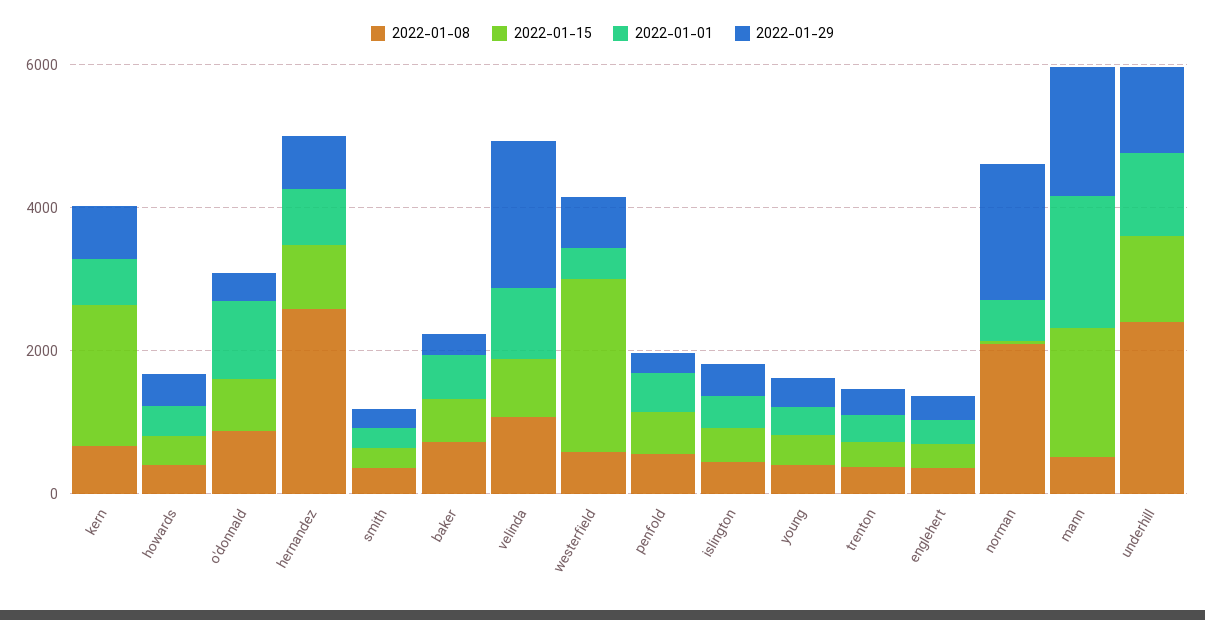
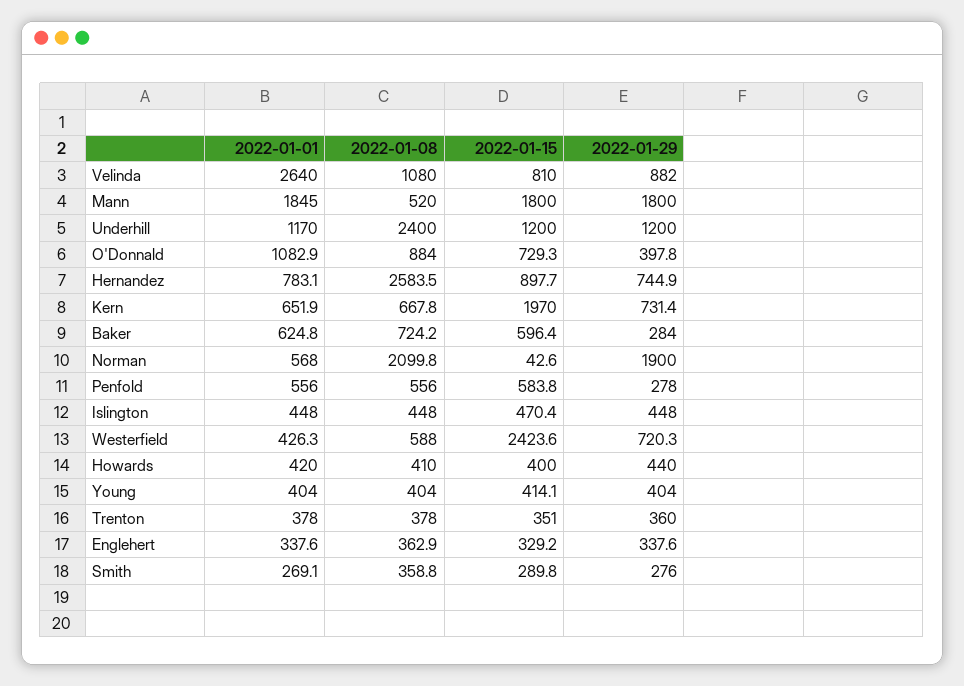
2022-01-01, velinda: 1000 -> 2640
2022-01-29, velinda: 2000 -> 882

